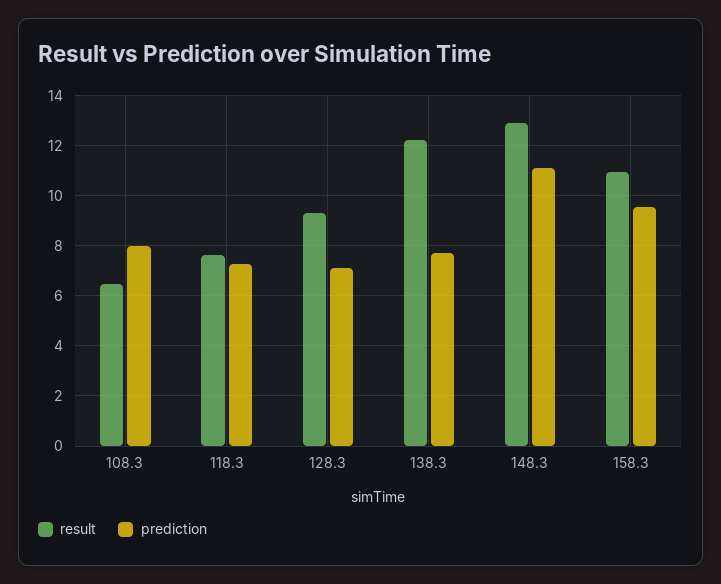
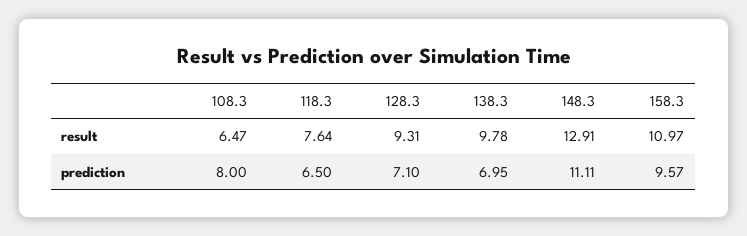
prediction, 118.3: 7.25 -> 6.5
result, 138.3: 12.25 -> 9.78
prediction, 138.3: 7.75 -> 6.95

